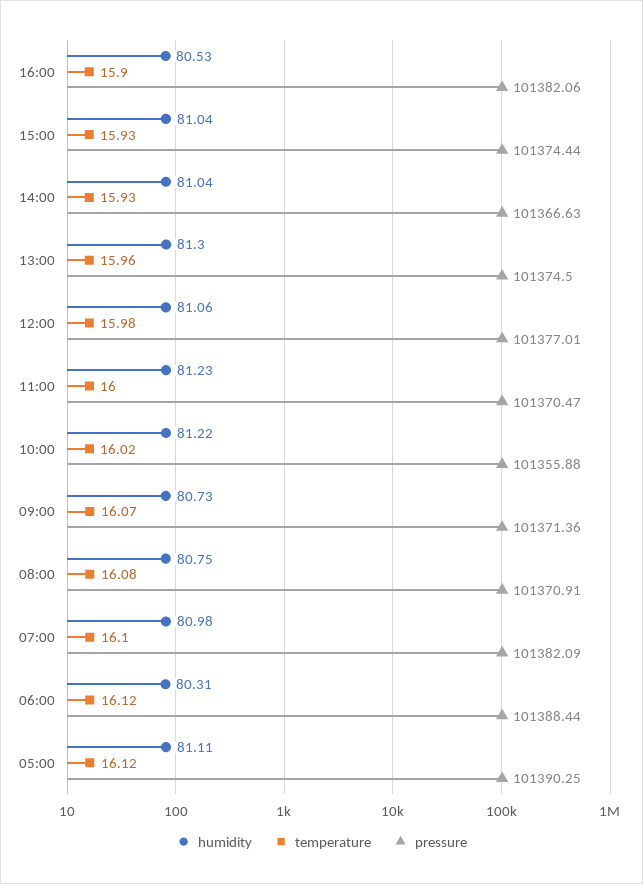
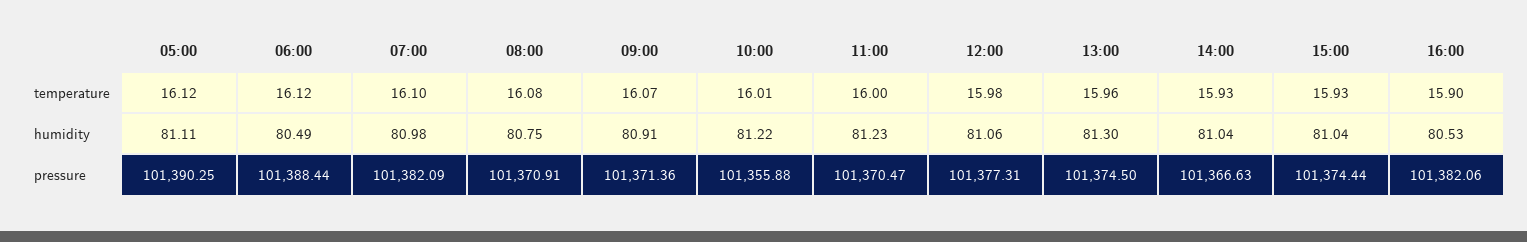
pressure, 12:00: 101377.01 -> 101377.31
temperature, 10:00: 16.02 -> 16.01
humidity, 09:00: 80.73 -> 80.91
humidity, 06:00: 80.31 -> 80.49

